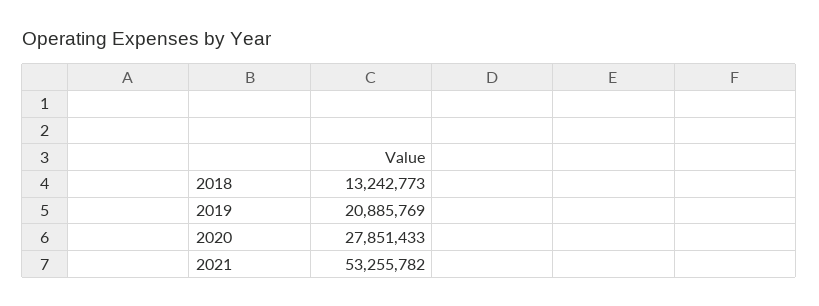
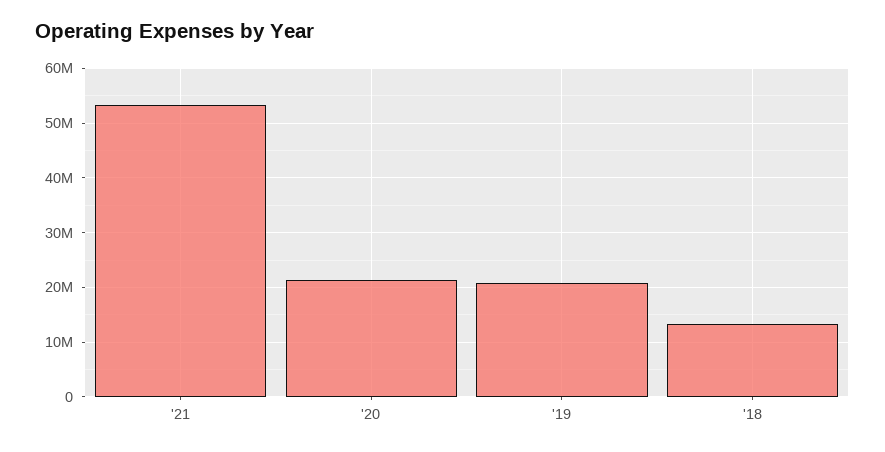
2020: 27851433 -> 22000000

